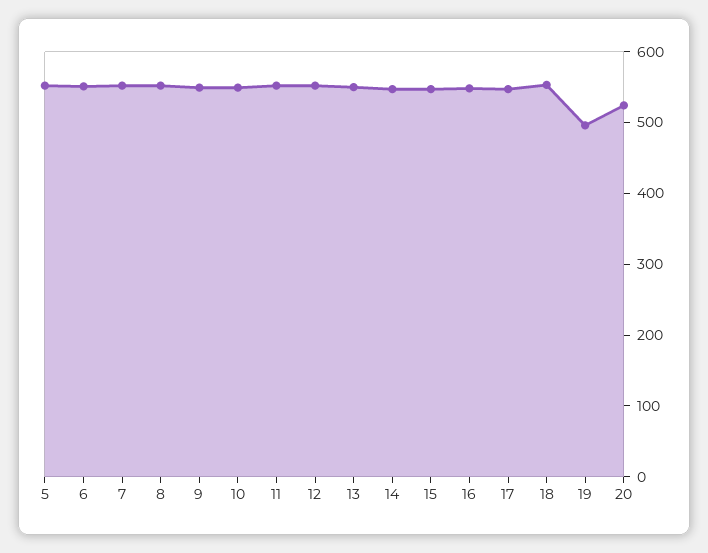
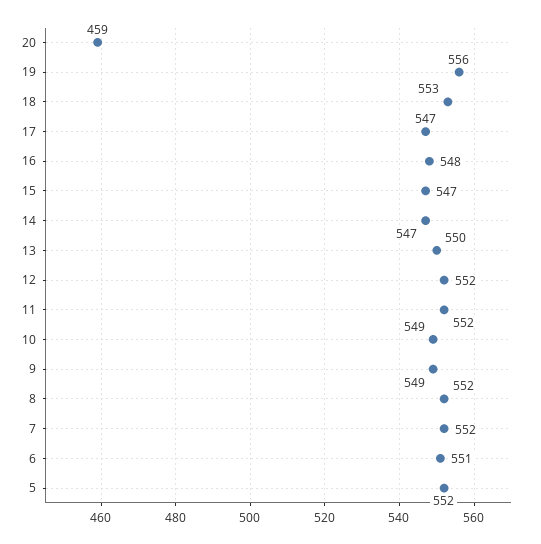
19: 500 -> 556
20: 520 -> 459

